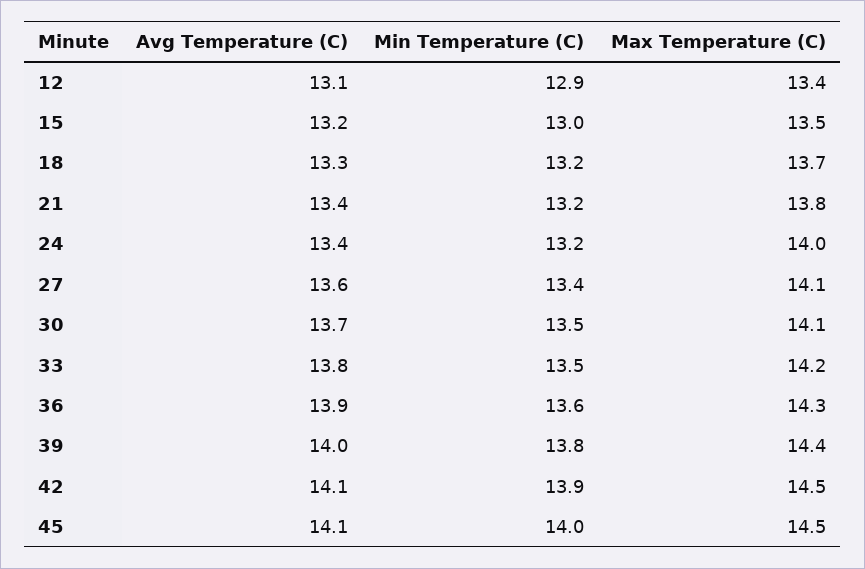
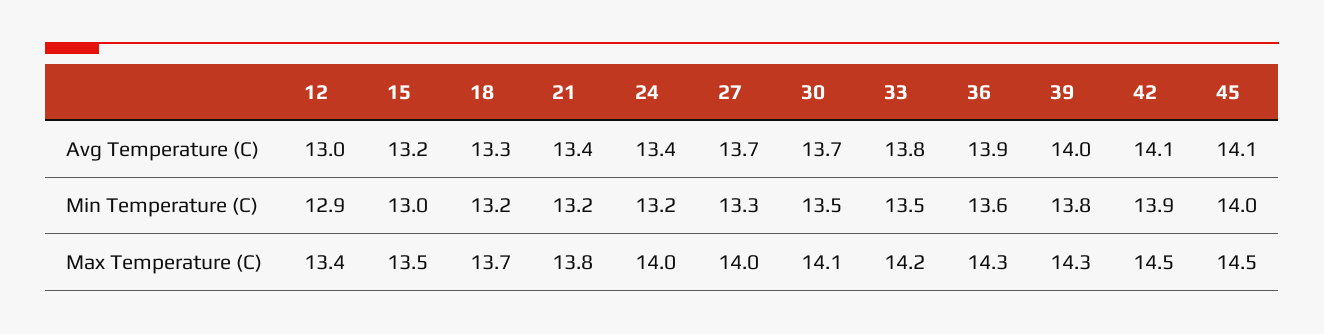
Avg Temperature (C), 12: 13.1 -> 13
Avg Temperature (C), 27: 13.6 -> 13.7
Min Temperature (C), 27: 13.4 -> 13.3
Max Temperature (C), 27: 14.1 -> 14
Max Temperature (C), 39: 14.4 -> 14.3

